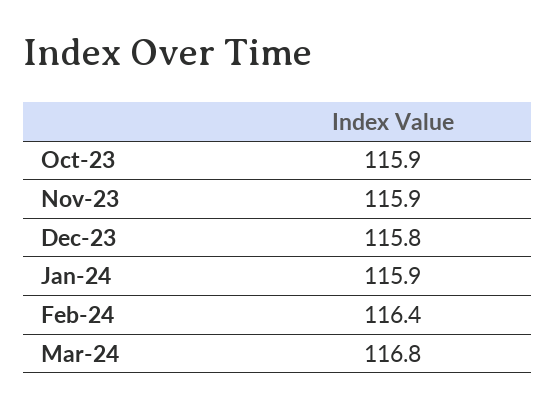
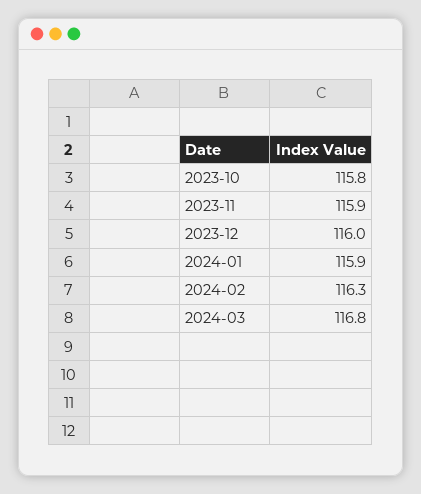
Oct-23: 115.9 -> 115.8
Dec-23: 115.8 -> 116
Feb-24: 116.4 -> 116.3

